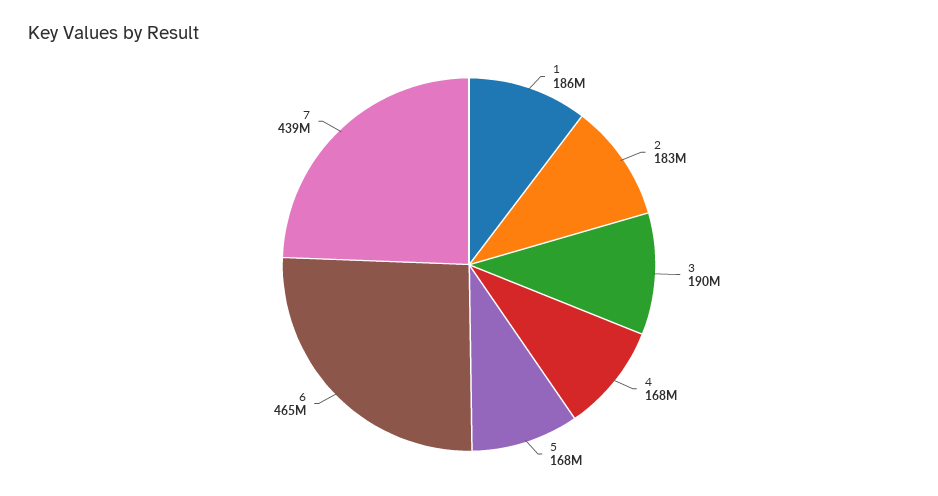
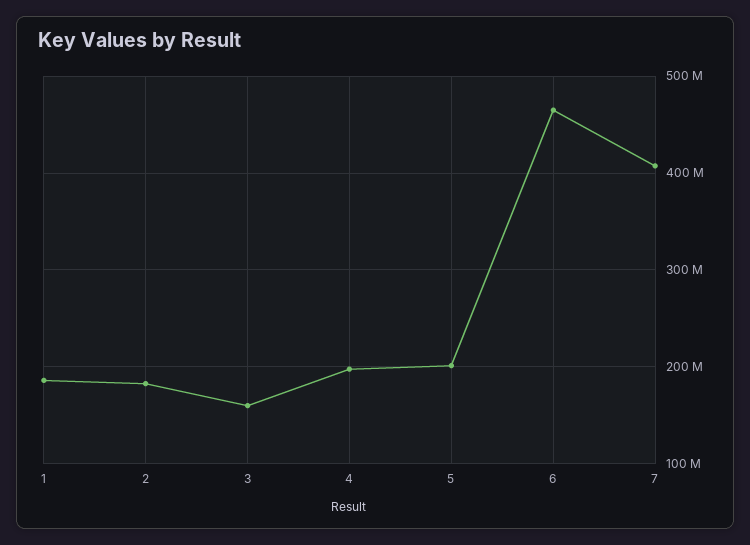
3: 190000000 -> 160000000
4: 168000000 -> 200000000
5: 168000000 -> 200000000
7: 439000000 -> 410000000

